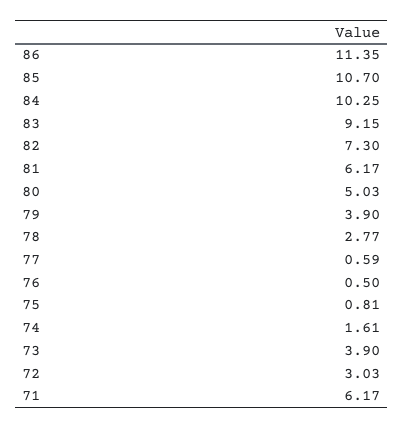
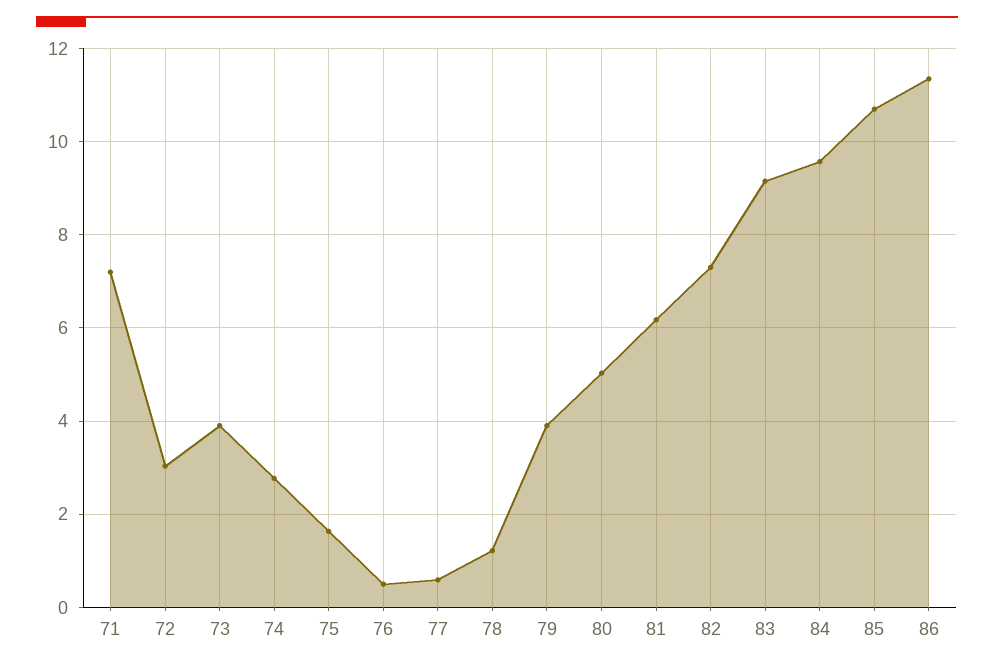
84: 10.25 -> 9.6
78: 2.77 -> 1.2
75: 0.81 -> 1.6
74: 1.61 -> 2.8
71: 6.17 -> 7.2

